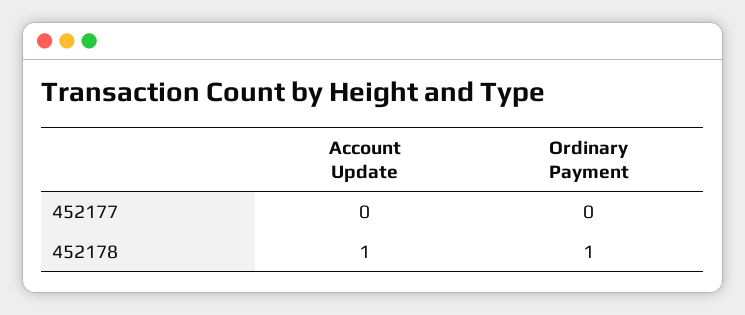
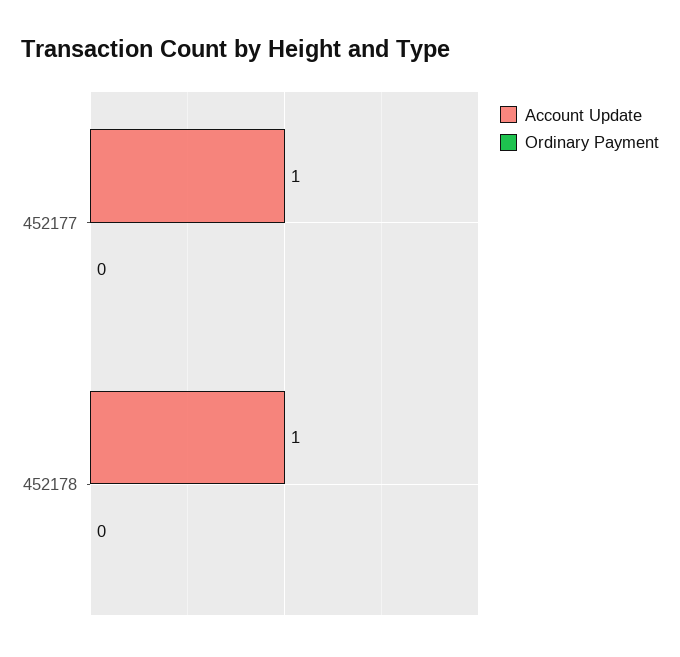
Account Update, 452177: 0 -> 1
Ordinary Payment, 452178: 1 -> 0

